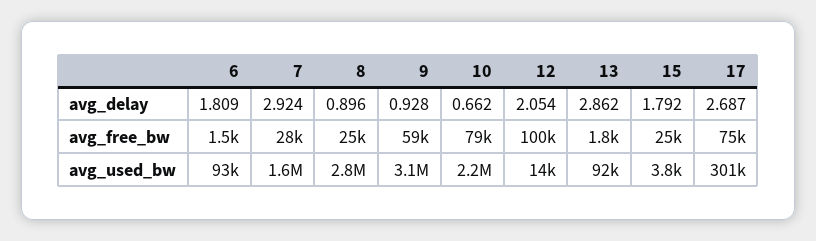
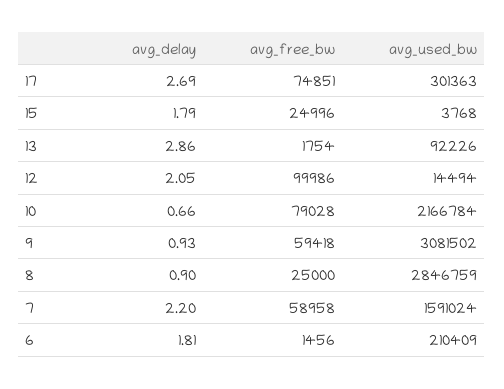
7, avg_delay: 2.924 -> 2.2
7, avg_free_bw: 28000 -> 58958
6, avg_used_bw: 93000 -> 210409

